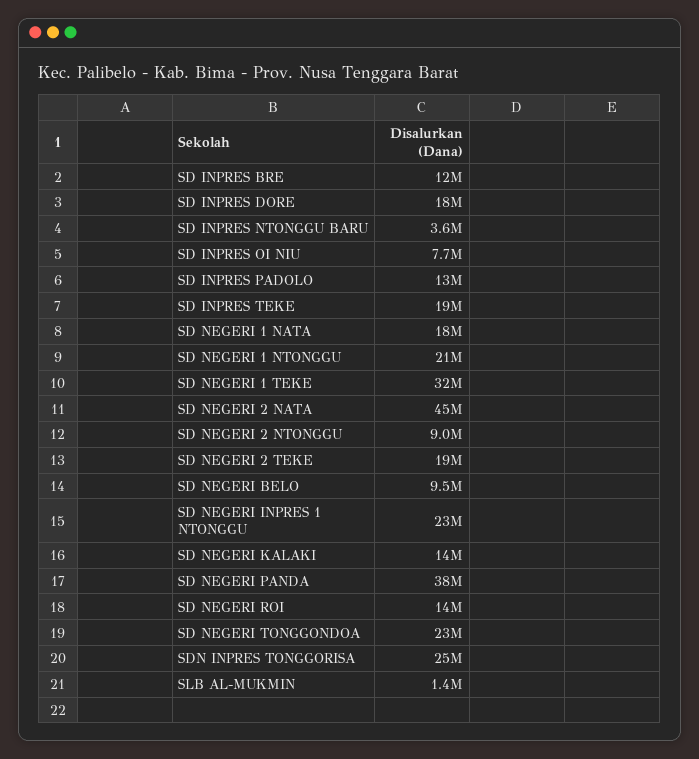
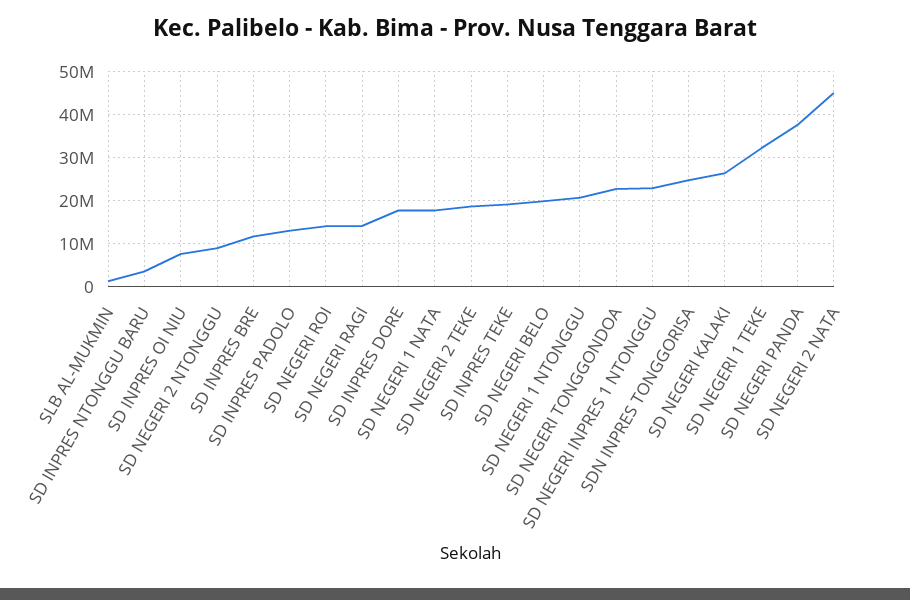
SD NEGERI BELO: 9500000 -> 20000000
SD NEGERI KALAKI: 14000000 -> 26000000
SD NEGERI RAGI: none -> 14000000

